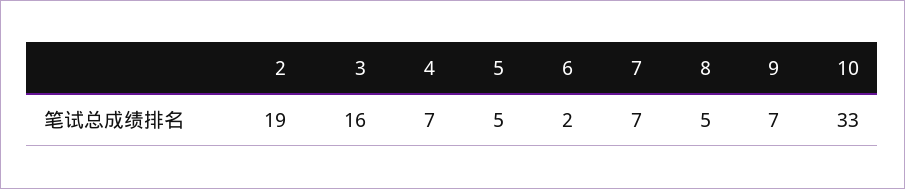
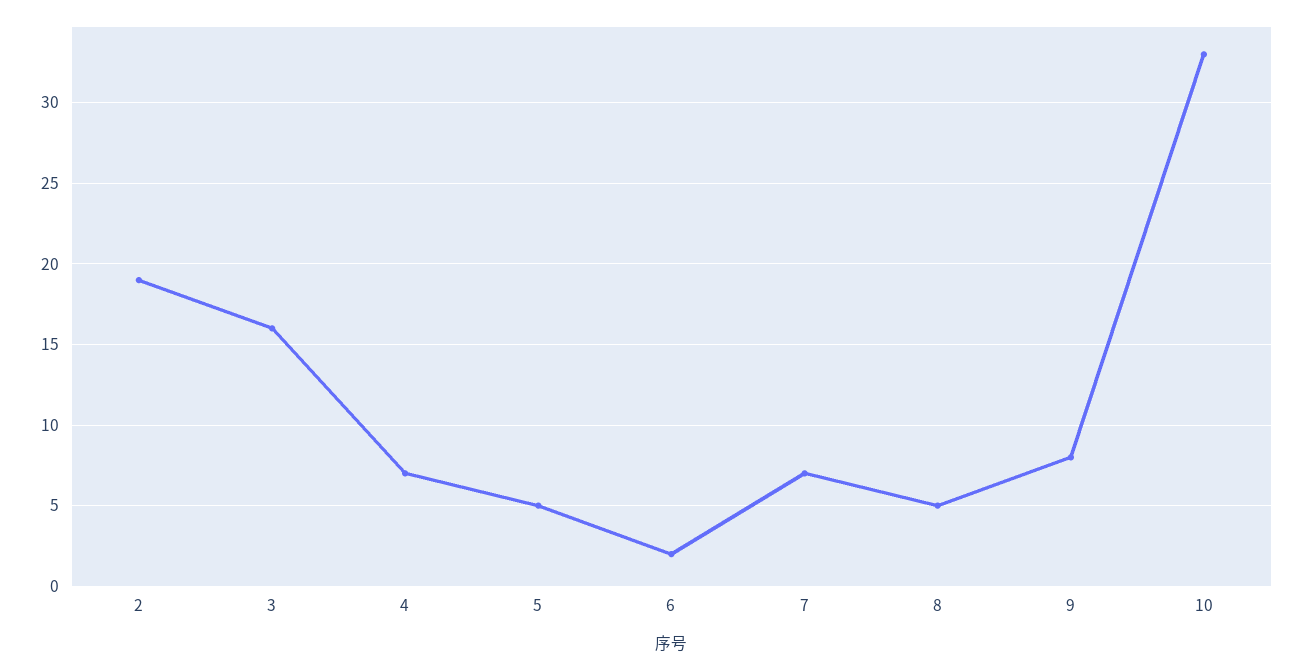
9: 7 -> 8

